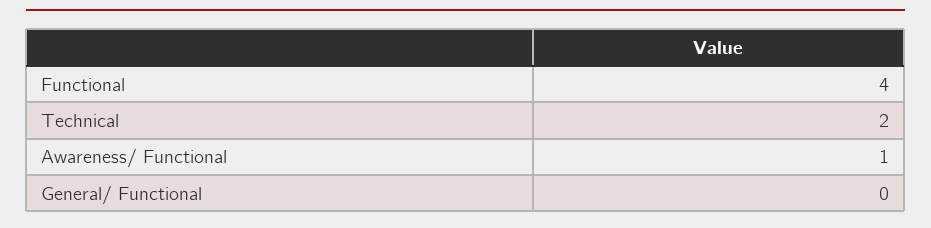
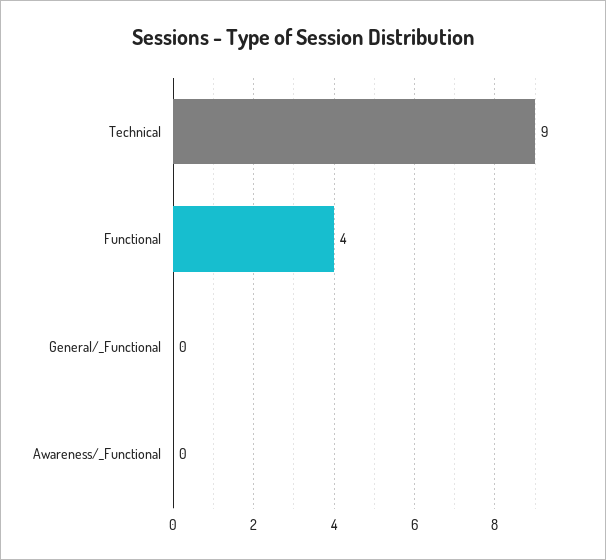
Technical: 2 -> 9
Awareness/ Functional: 1 -> 0

